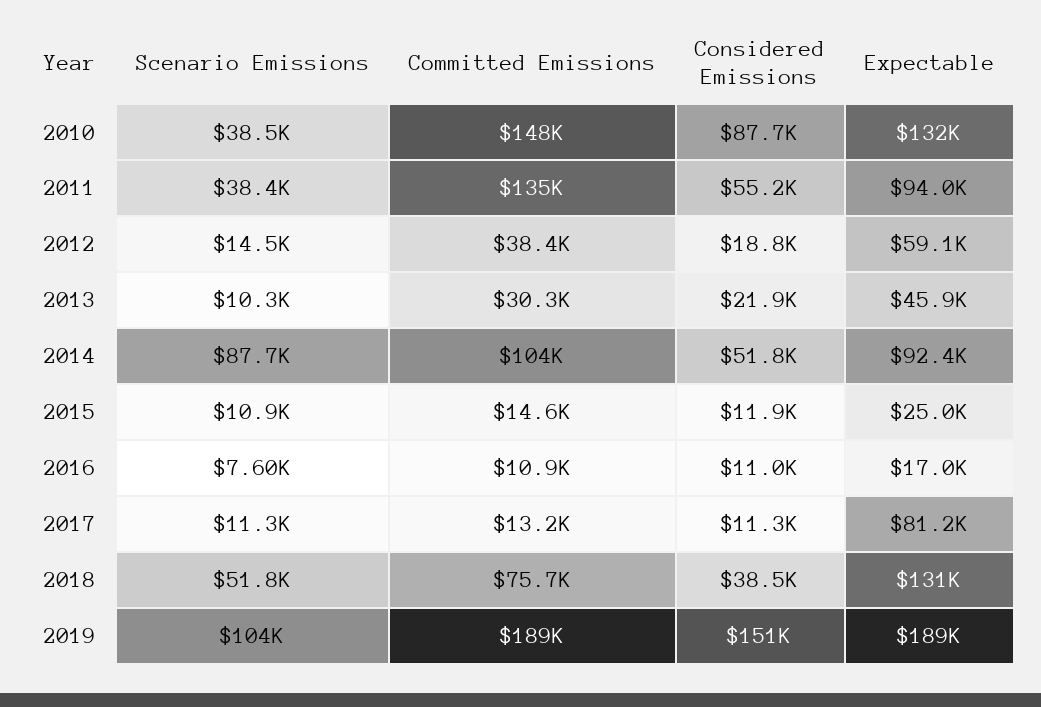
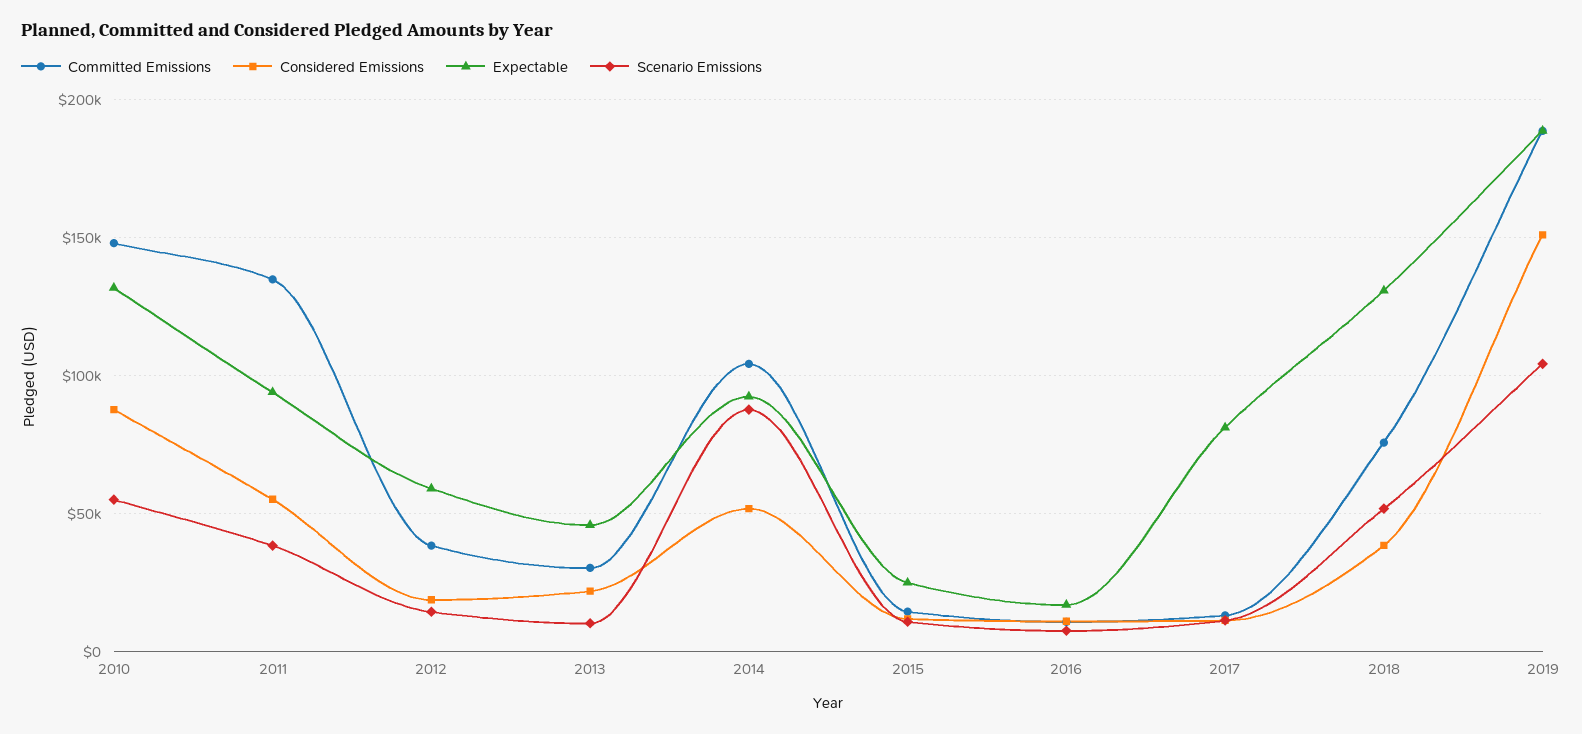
Scenario Emissions, 2010: 38500 -> 55000

